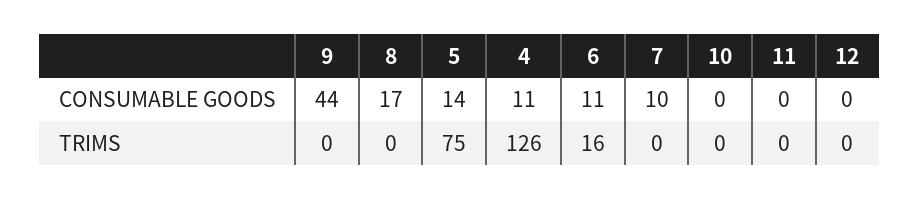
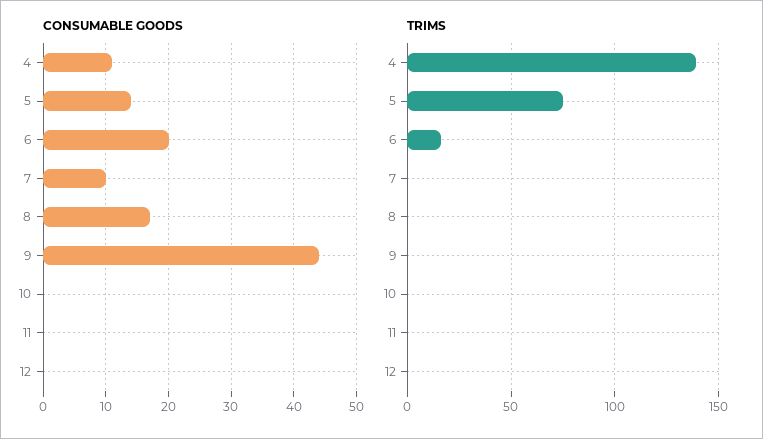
CONSUMABLE GOODS, 6: 11 -> 20
TRIMS, 4: 126 -> 140

